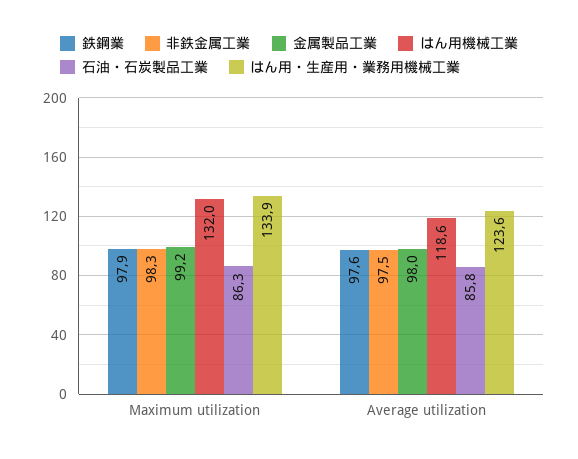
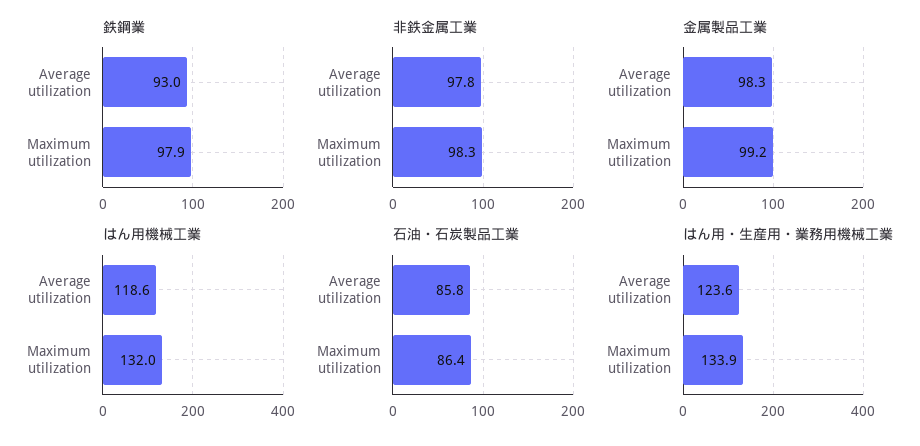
石油・石炭製品工業, Maximum utilization: 86.3 -> 86.4
鉄鋼業, Average utilization: 97.6 -> 93
非鉄金属工業, Average utilization: 97.5 -> 97.8
金属製品工業, Average utilization: 98 -> 98.3

